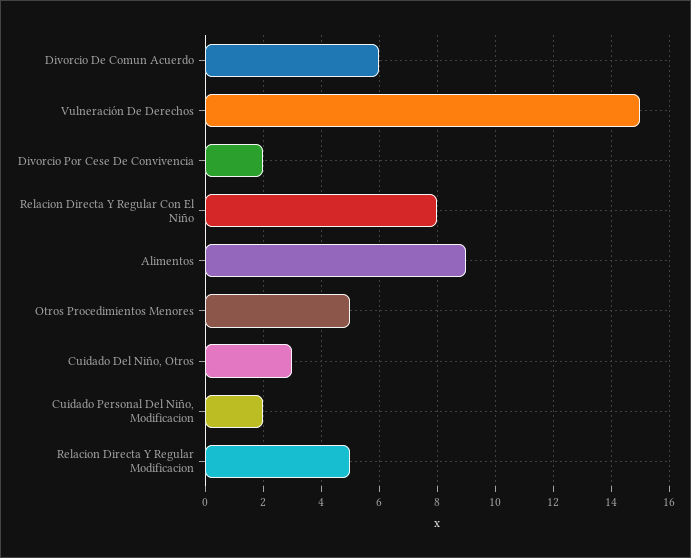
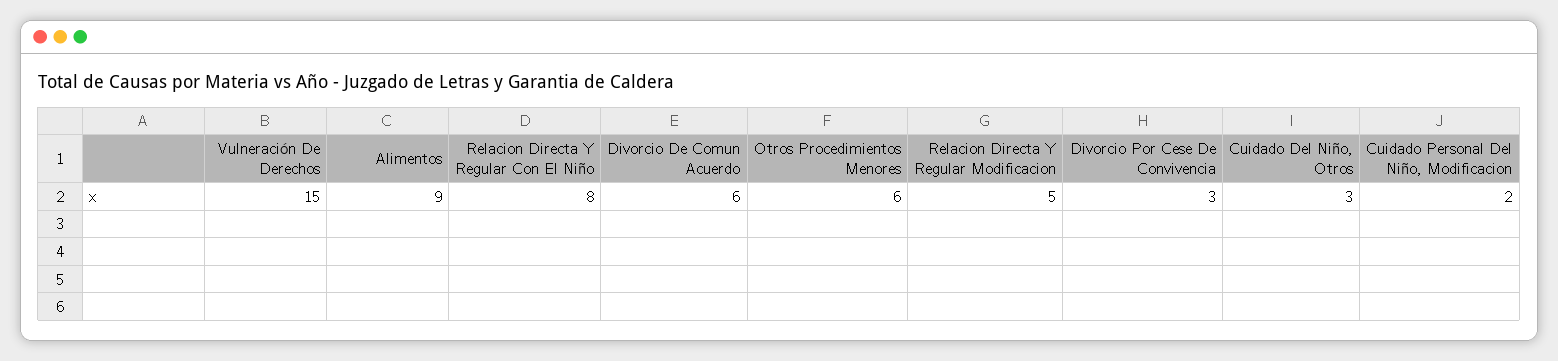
Divorcio Por Cese De Convivencia: 2 -> 3
Otros Procedimientos Menores: 5 -> 6

